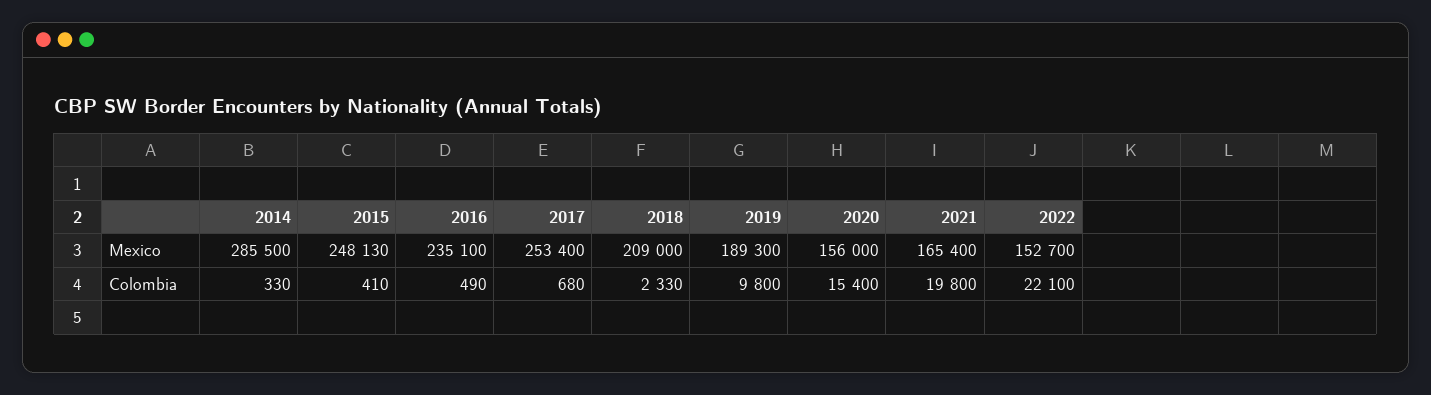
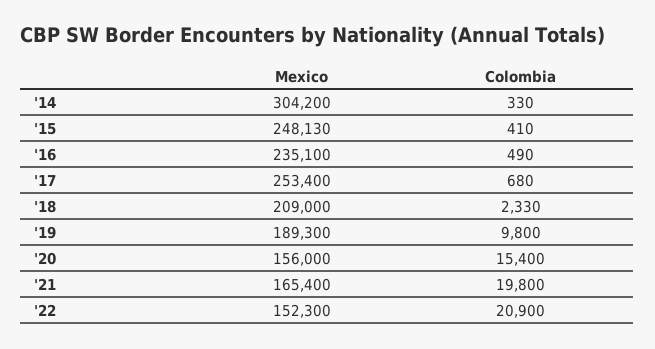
2014, Mexico: 285500 -> 304200
2022, Mexico: 152700 -> 152300
2022, Colombia: 22100 -> 20900

